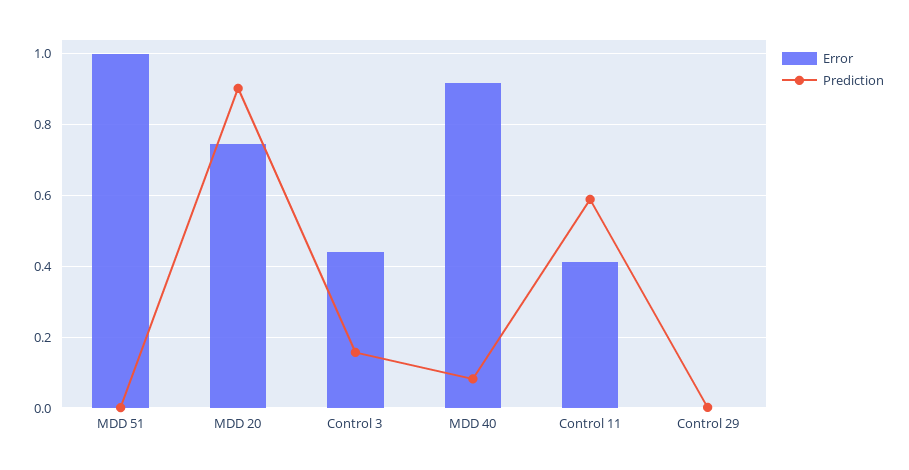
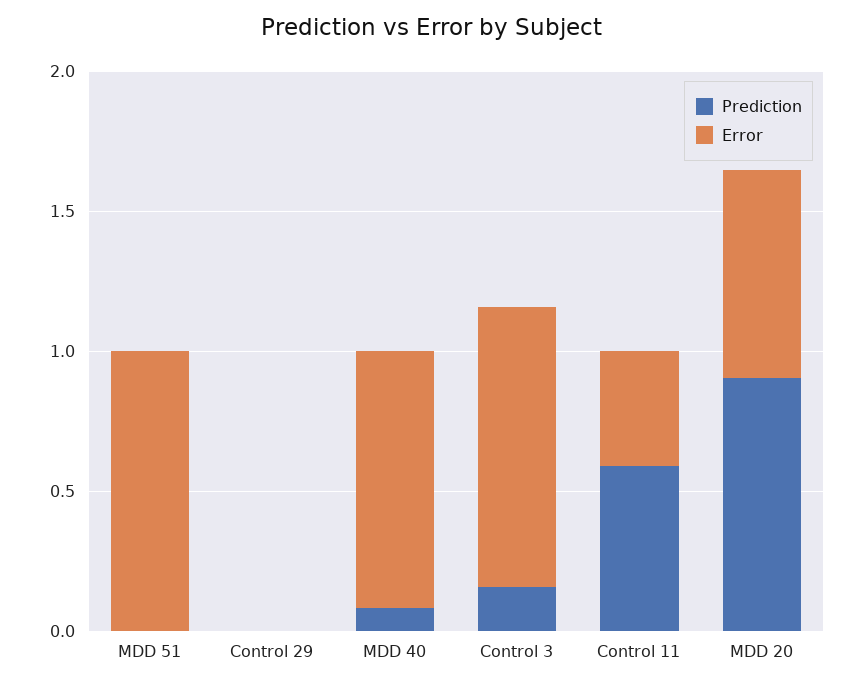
Error, Control 3: 0.44 -> 1

